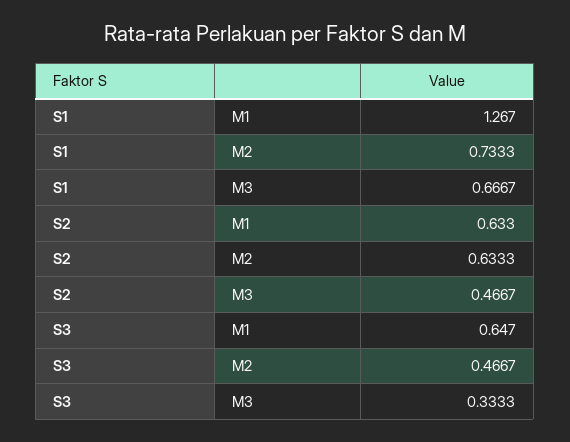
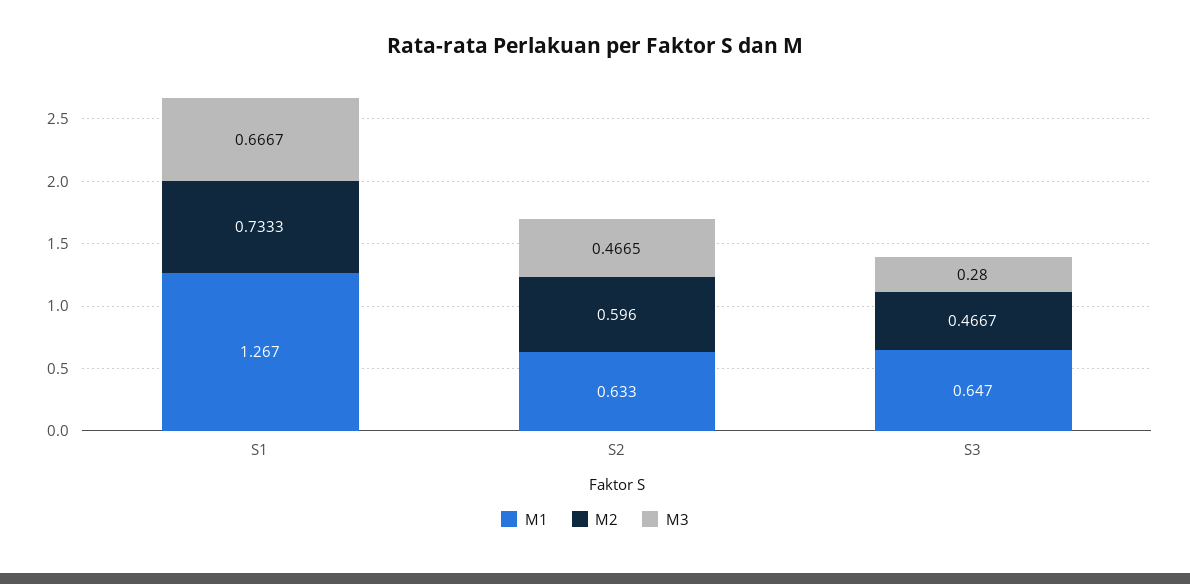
M2, S2: 0.6333 -> 0.596
M3, S2: 0.4667 -> 0.4665
M3, S3: 0.3333 -> 0.28

